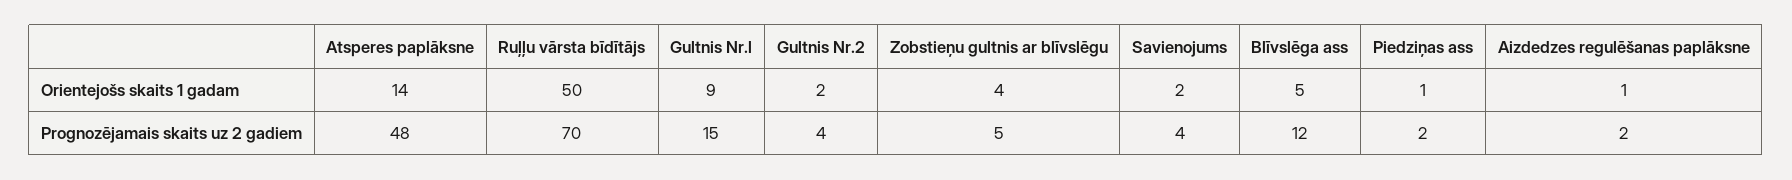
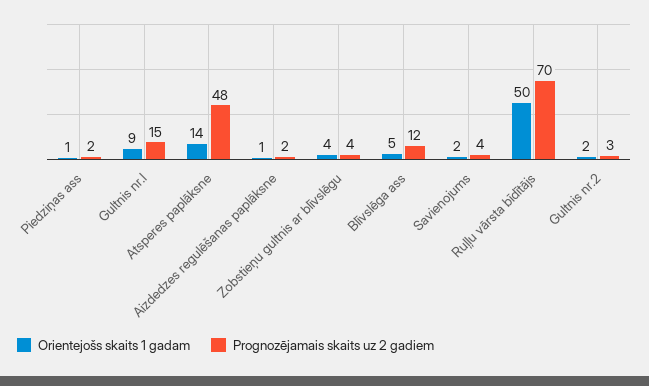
Prognozējamais skaits uz 2 gadiem, Gultnis Nr.2: 4 -> 3
Prognozējamais skaits uz 2 gadiem, Zobstieņu gultnis ar blīvslēgu: 5 -> 4

